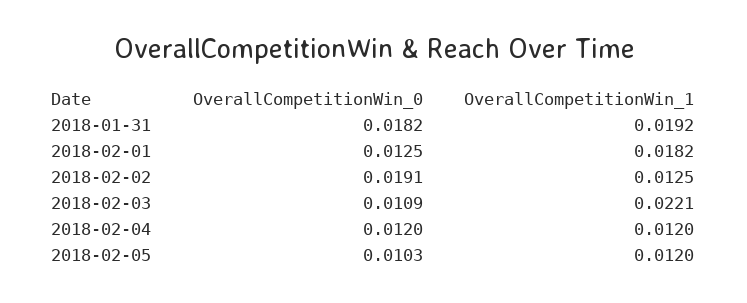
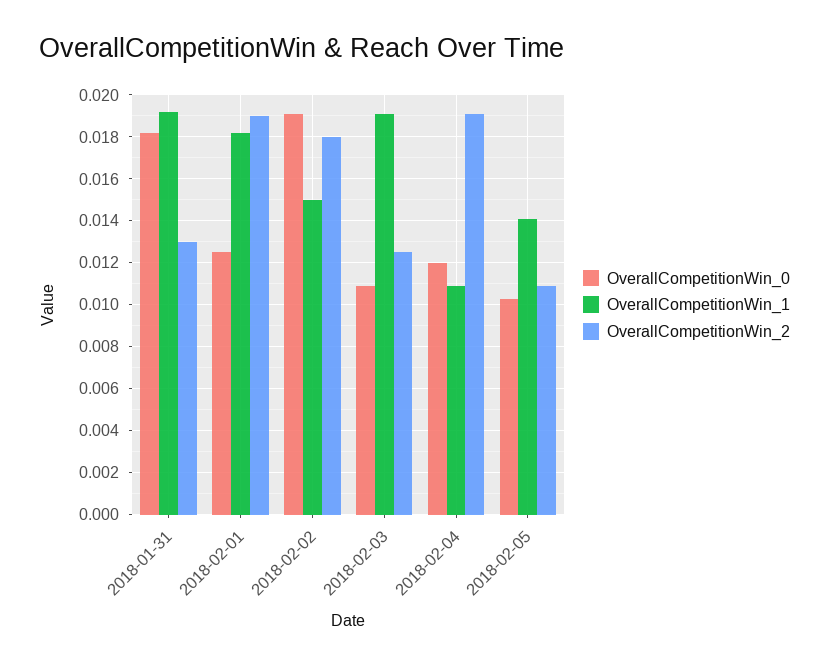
OverallCompetitionWin_1, 2018-02-02: 0.0125 -> 0.015
OverallCompetitionWin_1, 2018-02-03: 0.0221 -> 0.019
OverallCompetitionWin_1, 2018-02-04: 0.012 -> 0.011
OverallCompetitionWin_1, 2018-02-05: 0.012 -> 0.014
OverallCompetitionWin_2, 2018-01-31: none -> 0.013
OverallCompetitionWin_2, 2018-02-01: none -> 0.019
OverallCompetitionWin_2, 2018-02-02: none -> 0.018
OverallCompetitionWin_2, 2018-02-03: none -> 0.0125
OverallCompetitionWin_2, 2018-02-04: none -> 0.019
OverallCompetitionWin_2, 2018-02-05: none -> 0.011

